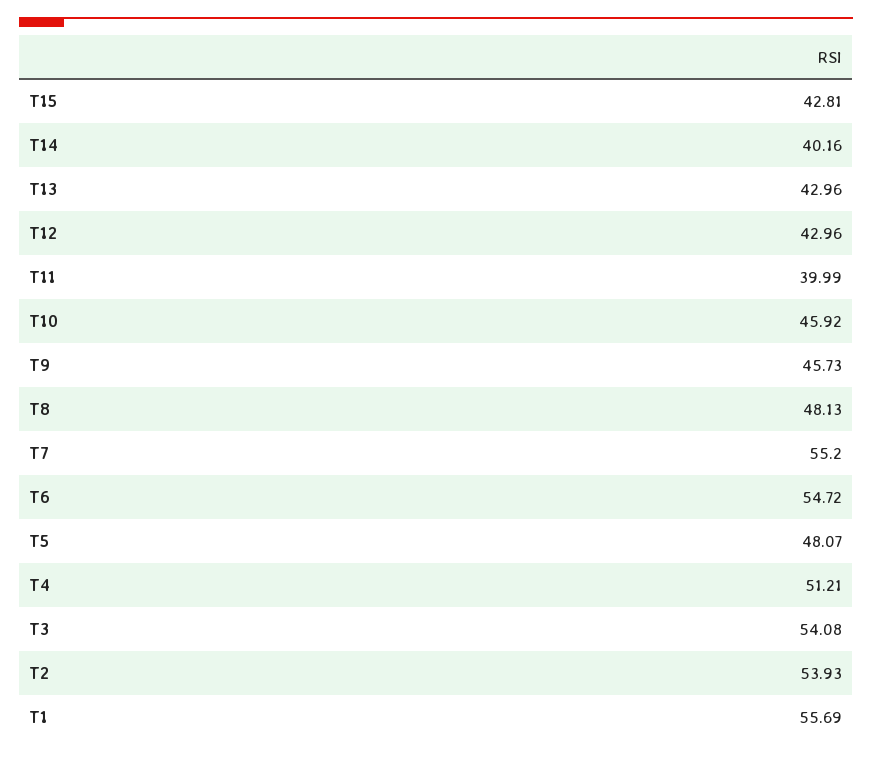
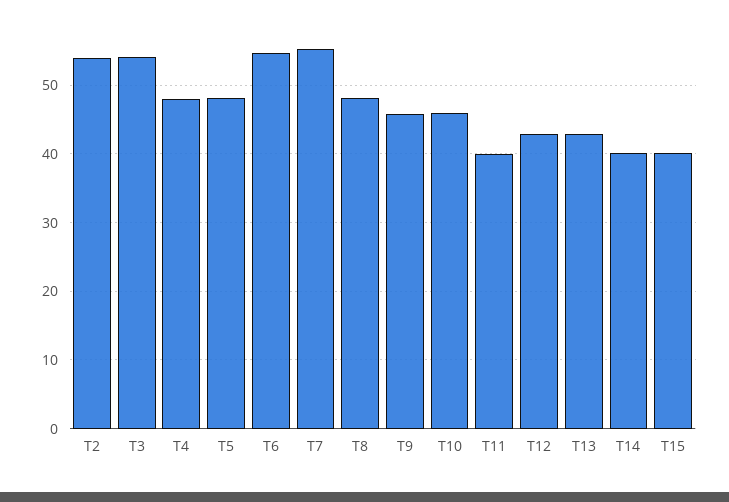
T15: 42.81 -> 40
T4: 51.21 -> 48
T1: 55.69 -> none

